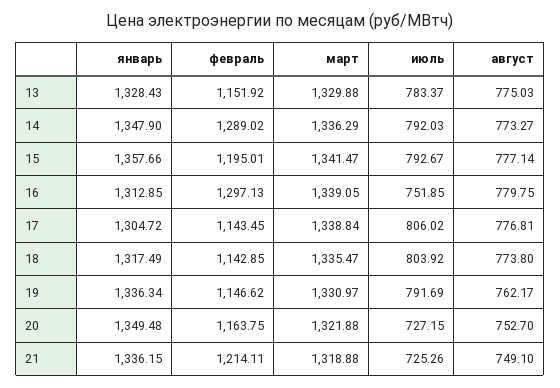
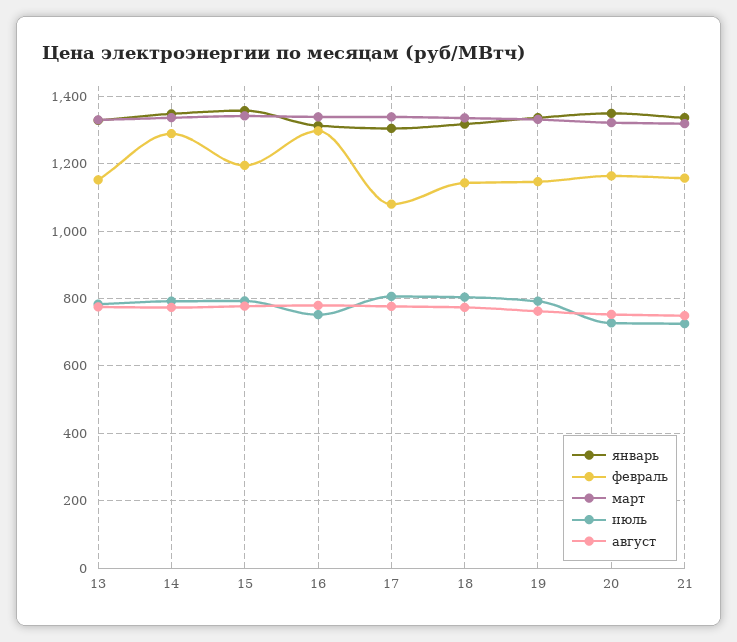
февраль, 17: 1143.45 -> 1080
февраль, 21: 1214.11 -> 1160

